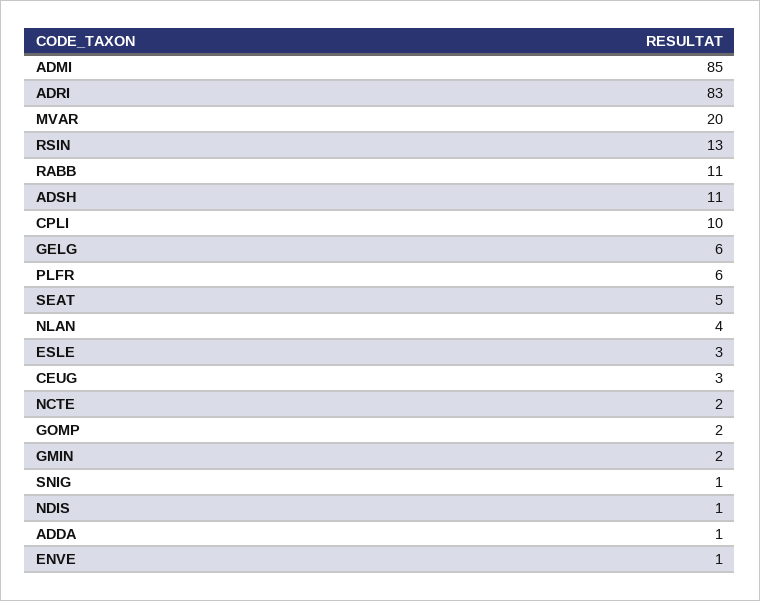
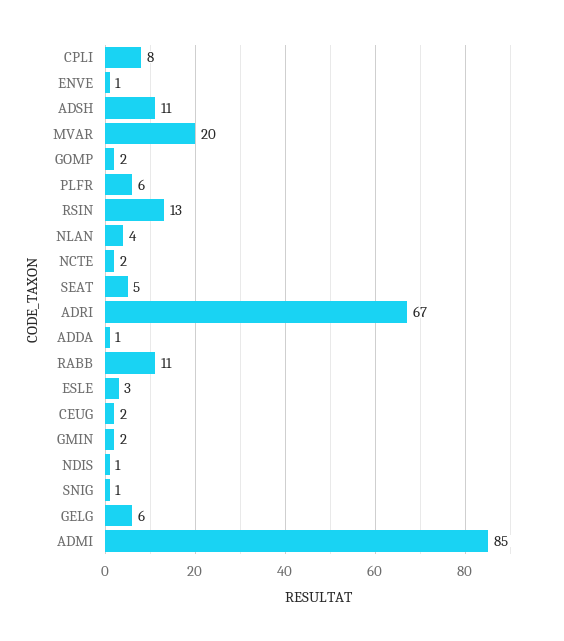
ADRI: 83 -> 67
CPLI: 10 -> 8
CEUG: 3 -> 2

